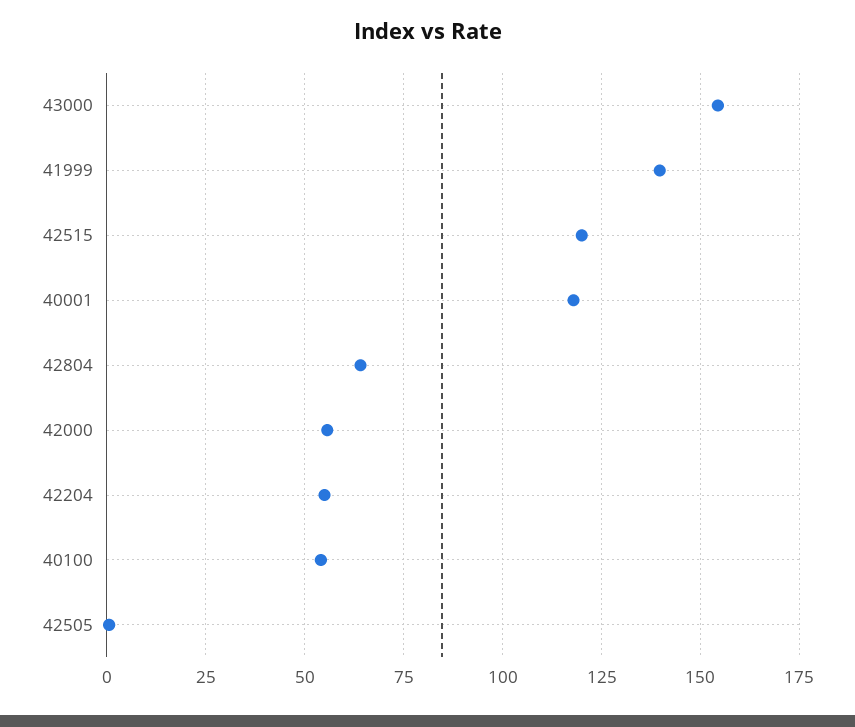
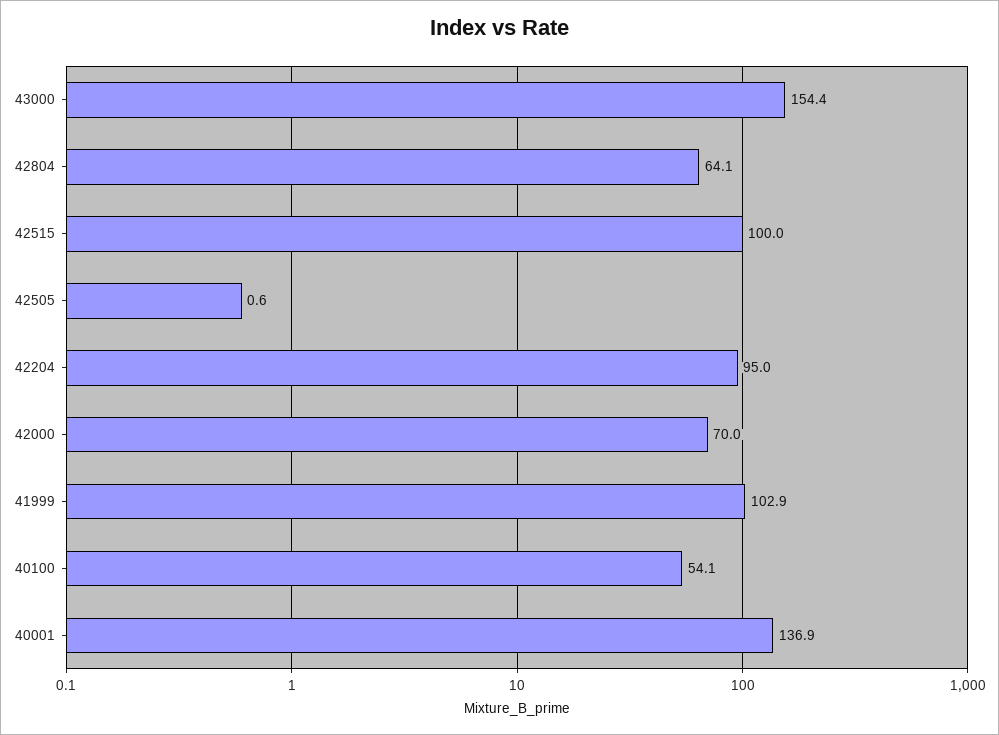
41999: 140 -> 102.9
42515: 120 -> 100
40001: 117.5 -> 136.9
42000: 55 -> 70
42204: 55 -> 95

